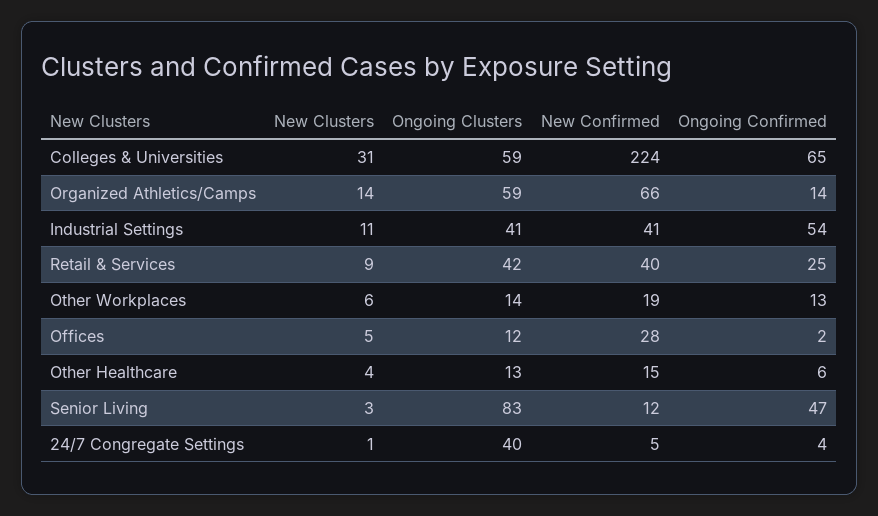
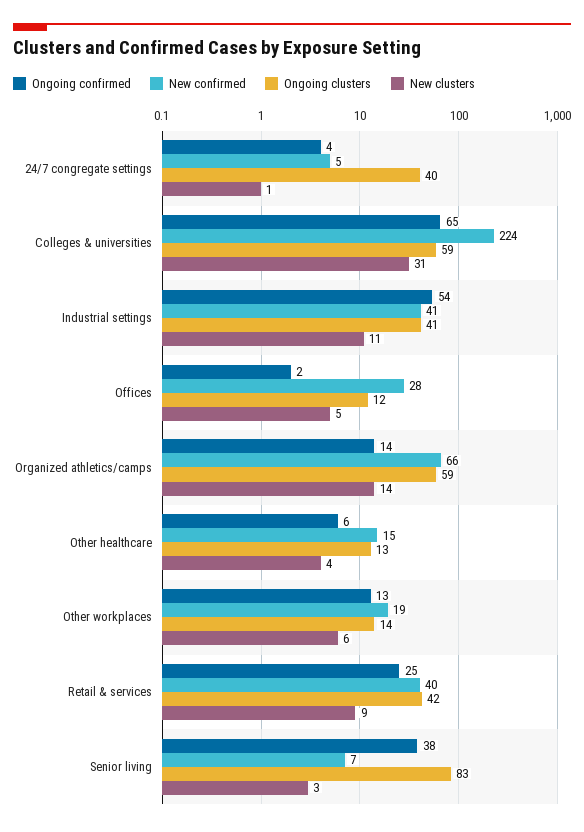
New Confirmed, Senior Living: 12 -> 7
Ongoing Confirmed, Senior Living: 47 -> 38

